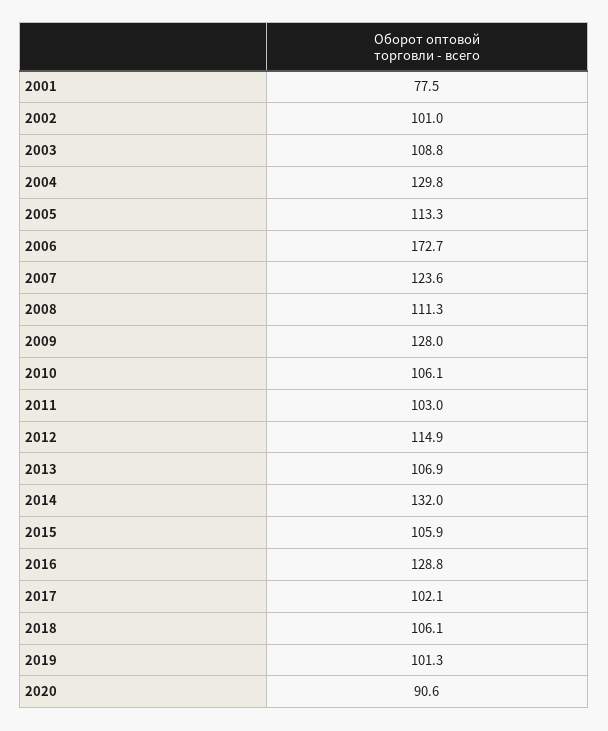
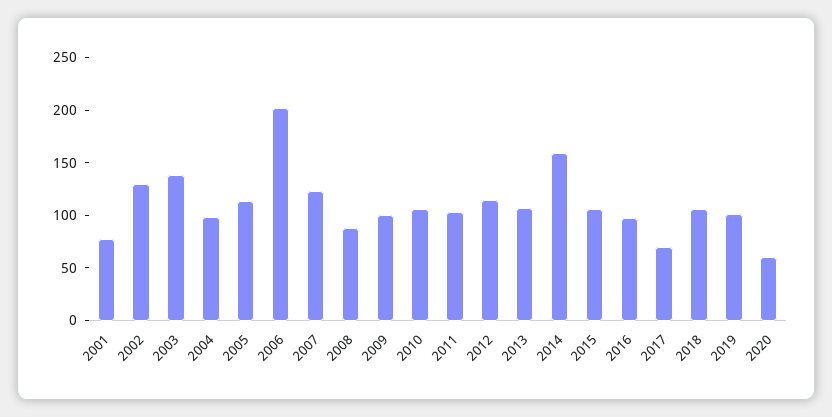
2002: 101 -> 130
2003: 108.8 -> 140
2004: 129.8 -> 100
2006: 172.7 -> 200
2008: 111.3 -> 90
2009: 128 -> 100
2014: 132 -> 160
2016: 128.8 -> 100
2017: 102.1 -> 70
2020: 90.6 -> 60

